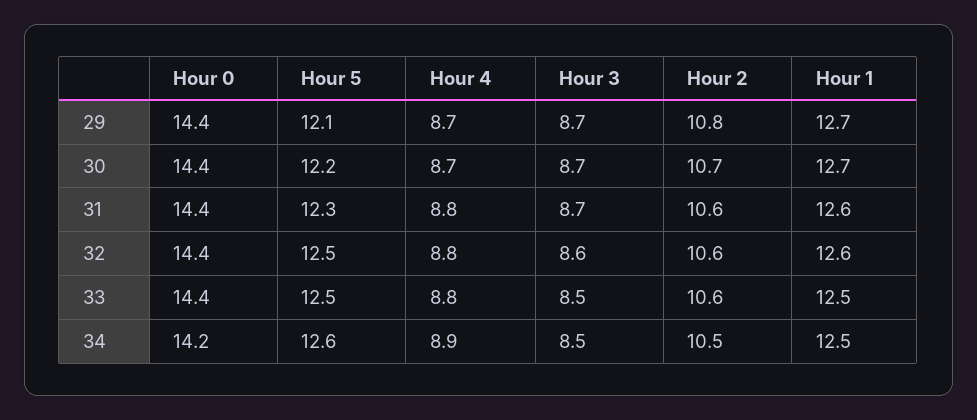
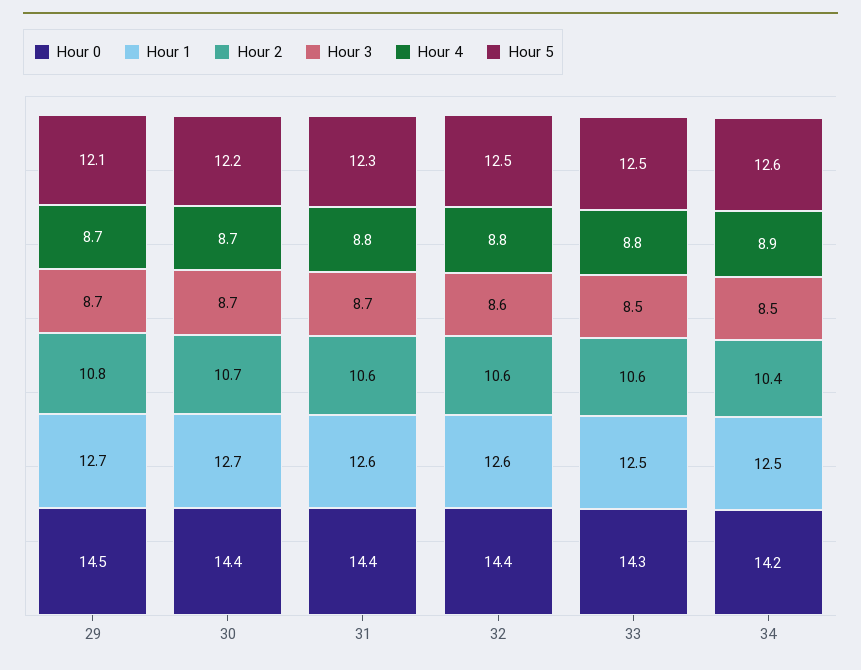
Hour 0, 29: 14.4 -> 14.5
Hour 0, 33: 14.4 -> 14.3
Hour 2, 34: 10.5 -> 10.4

